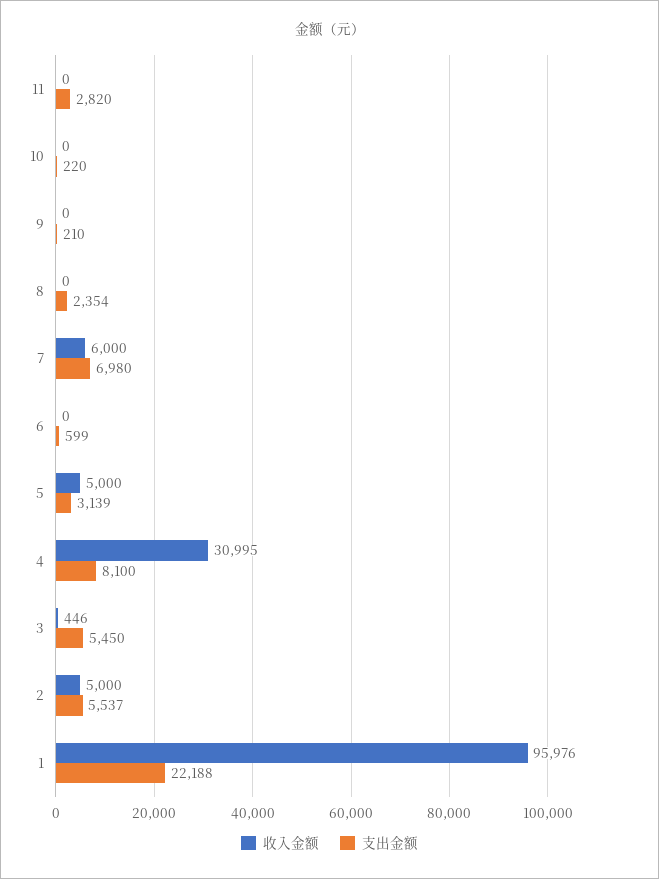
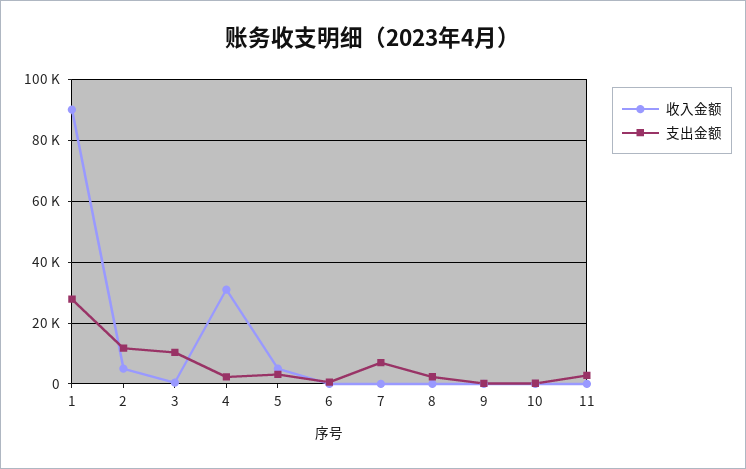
收入金额, 7: 6000 -> 0
支出金额, 4: 8100 -> 2000
支出金额, 3: 5450 -> 10000
支出金额, 2: 5537 -> 12000
收入金额, 1: 95976 -> 90000
支出金额, 1: 22188 -> 28000

